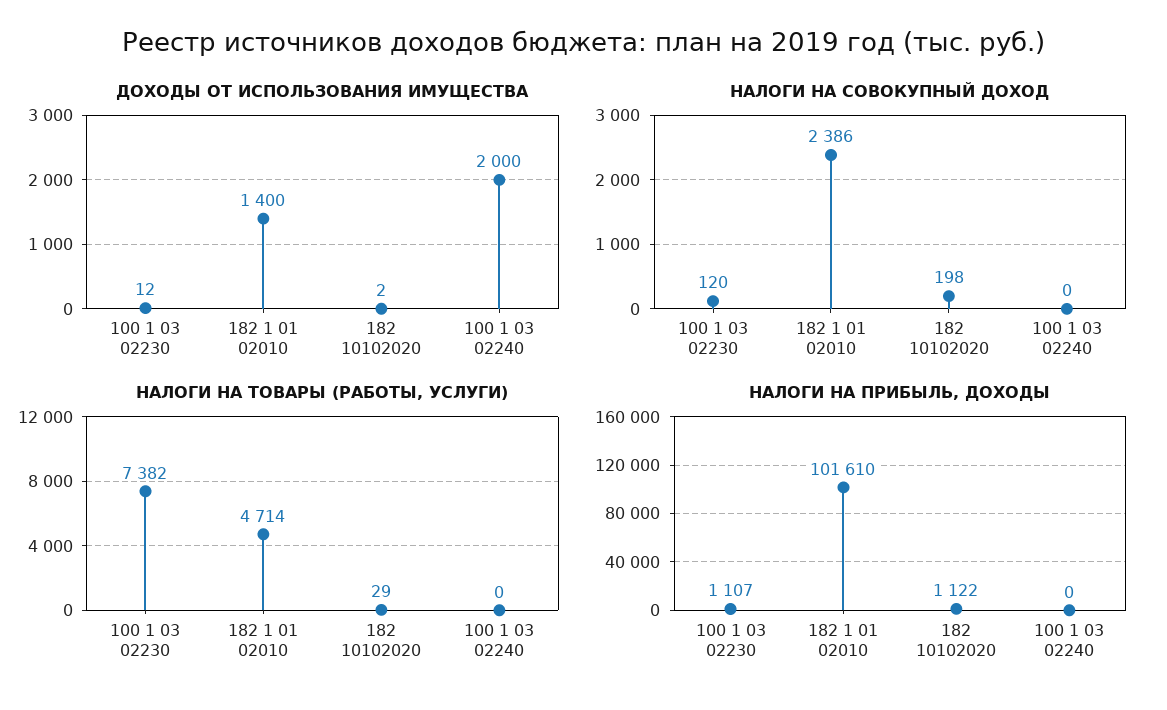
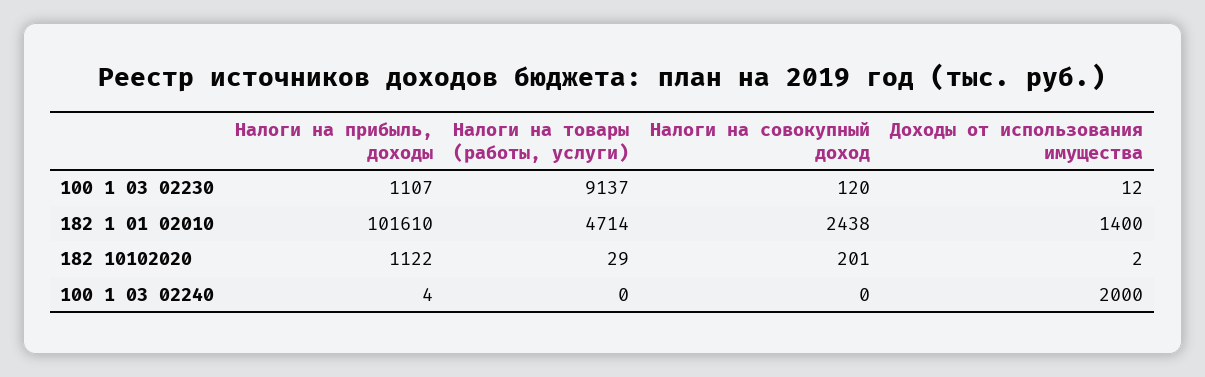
НАЛОГИ НА СОВОКУПНЫЙ ДОХОД, 182 1 01 02010: 2386 -> 2438
НАЛОГИ НА СОВОКУПНЫЙ ДОХОД, 182 10102020: 198 -> 201
НАЛОГИ НА ТОВАРЫ (РАБОТЫ, УСЛУГИ), 100 1 03 02230: 7382 -> 9137
НАЛОГИ НА ПРИБЫЛЬ, ДОХОДЫ, 100 1 03 02240: 0 -> 4

